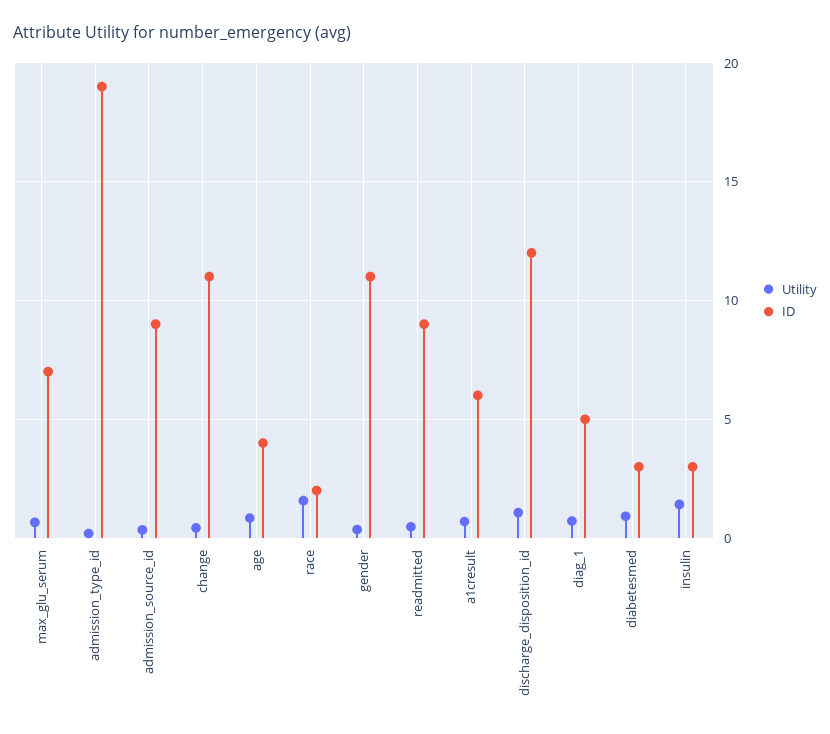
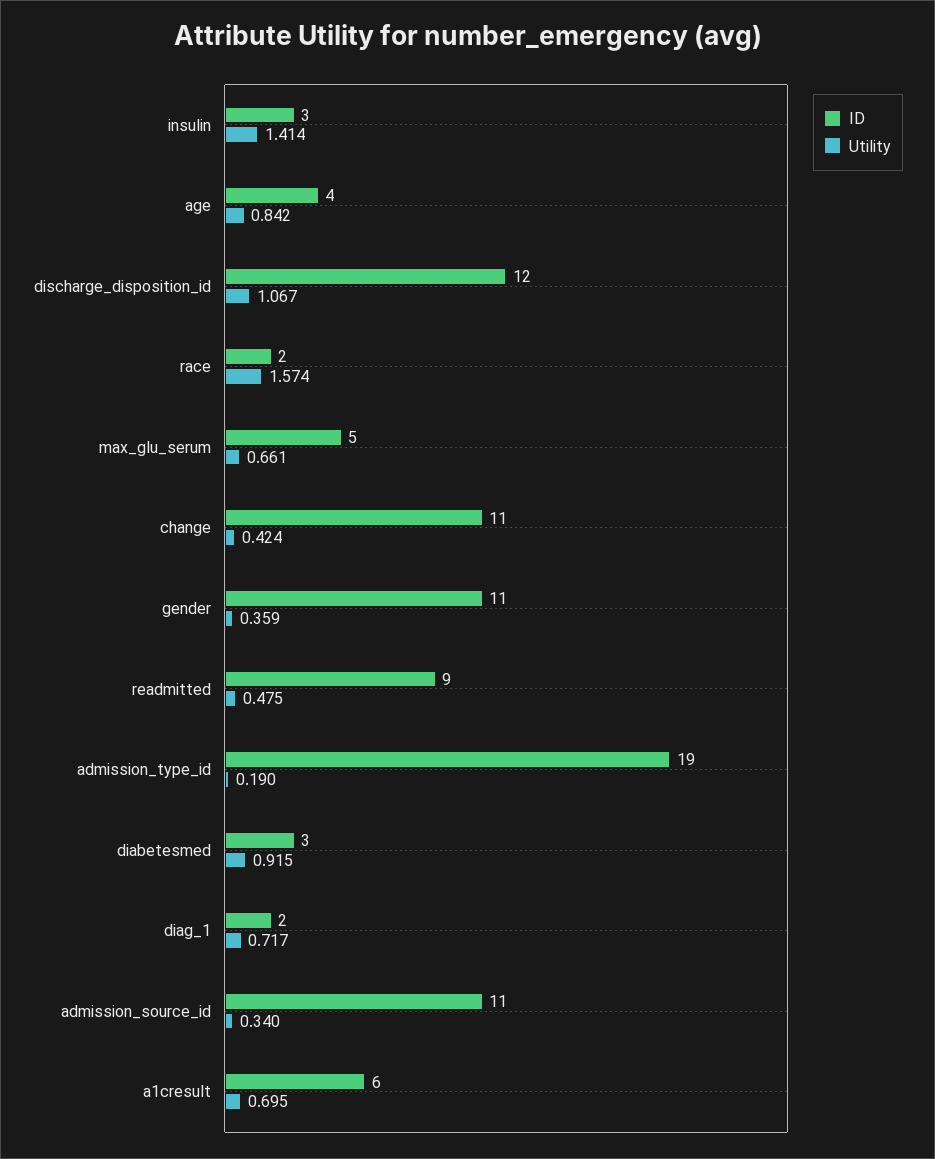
ID, max_glu_serum: 7 -> 5
ID, admission_source_id: 9 -> 11
ID, diag_1: 5 -> 2

